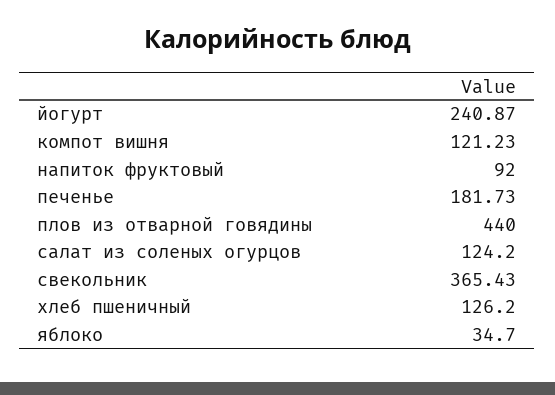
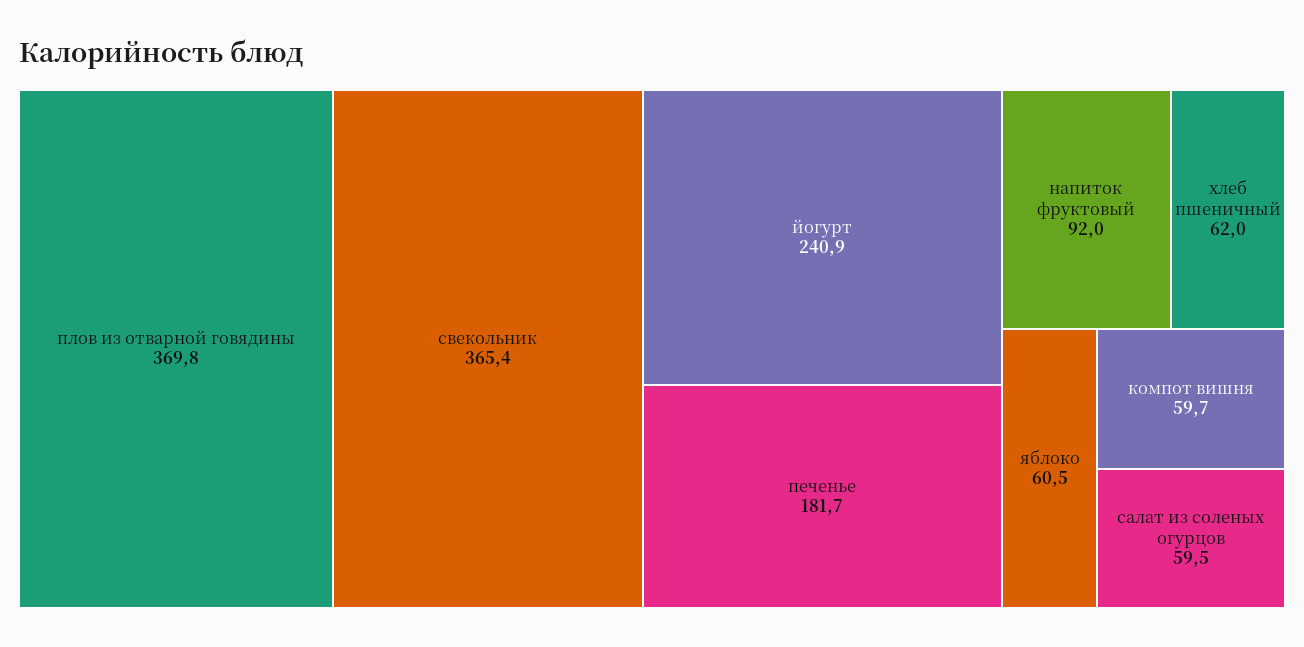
компот вишня: 121.23 -> 59.7
плов из отварной говядины: 440 -> 369.8
салат из соленых огурцов: 124.2 -> 59.5
хлеб пшеничный: 126.2 -> 62
яблоко: 34.7 -> 60.5

